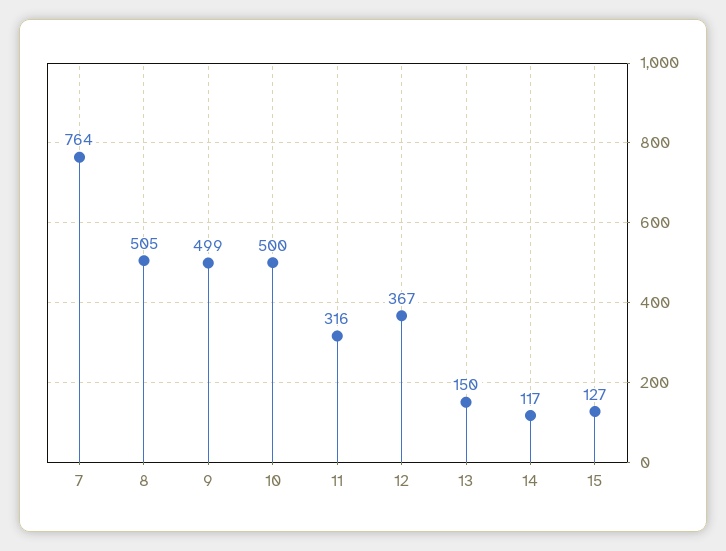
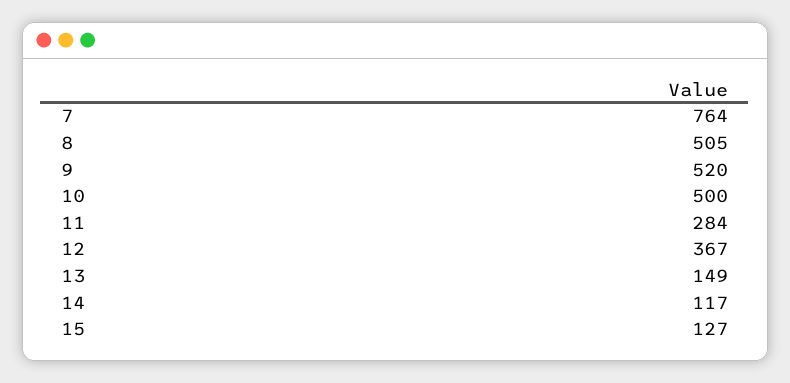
9: 499 -> 520
11: 316 -> 284
13: 150 -> 149

